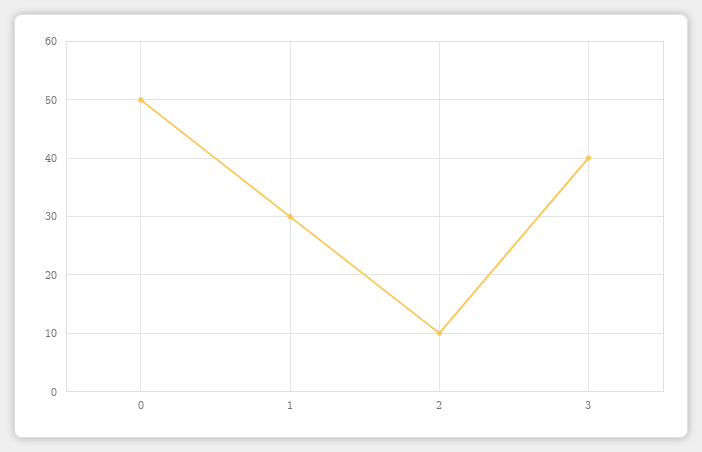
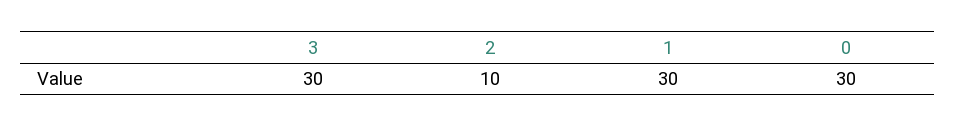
0: 50 -> 30
3: 40 -> 30

